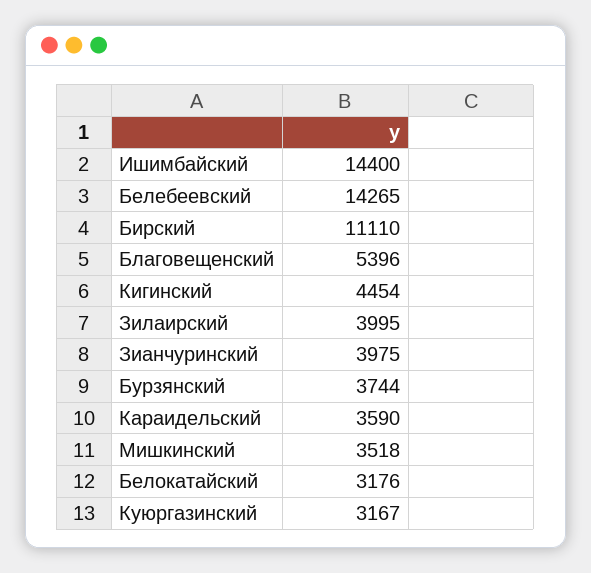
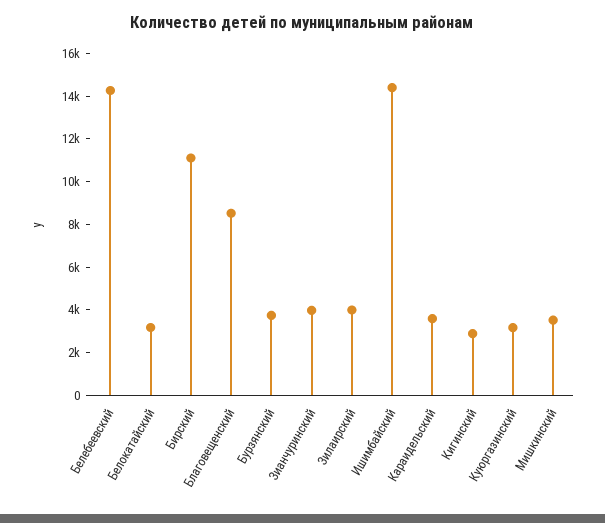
Благовещенский: 5396 -> 8500
Кигинский: 4454 -> 3000

